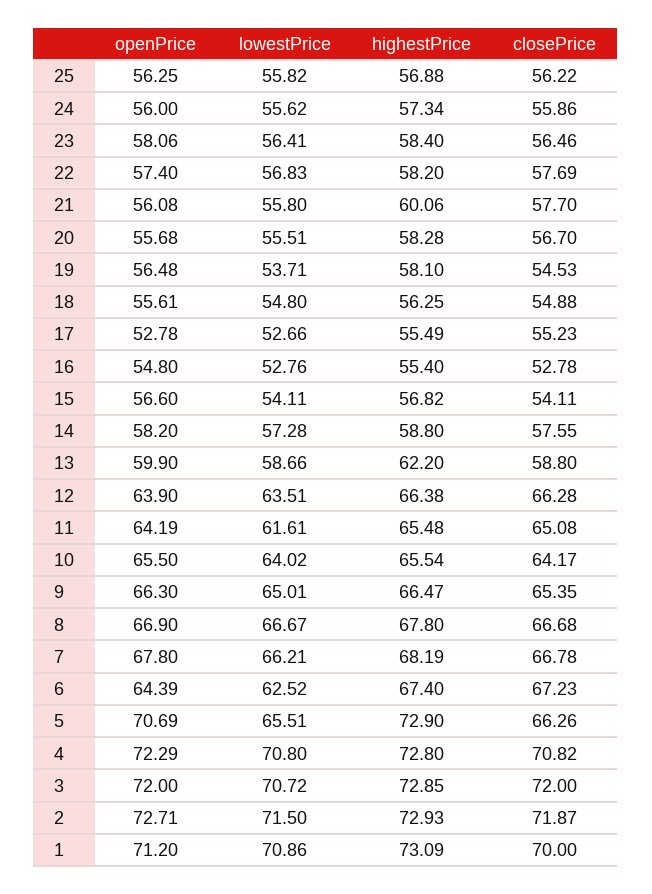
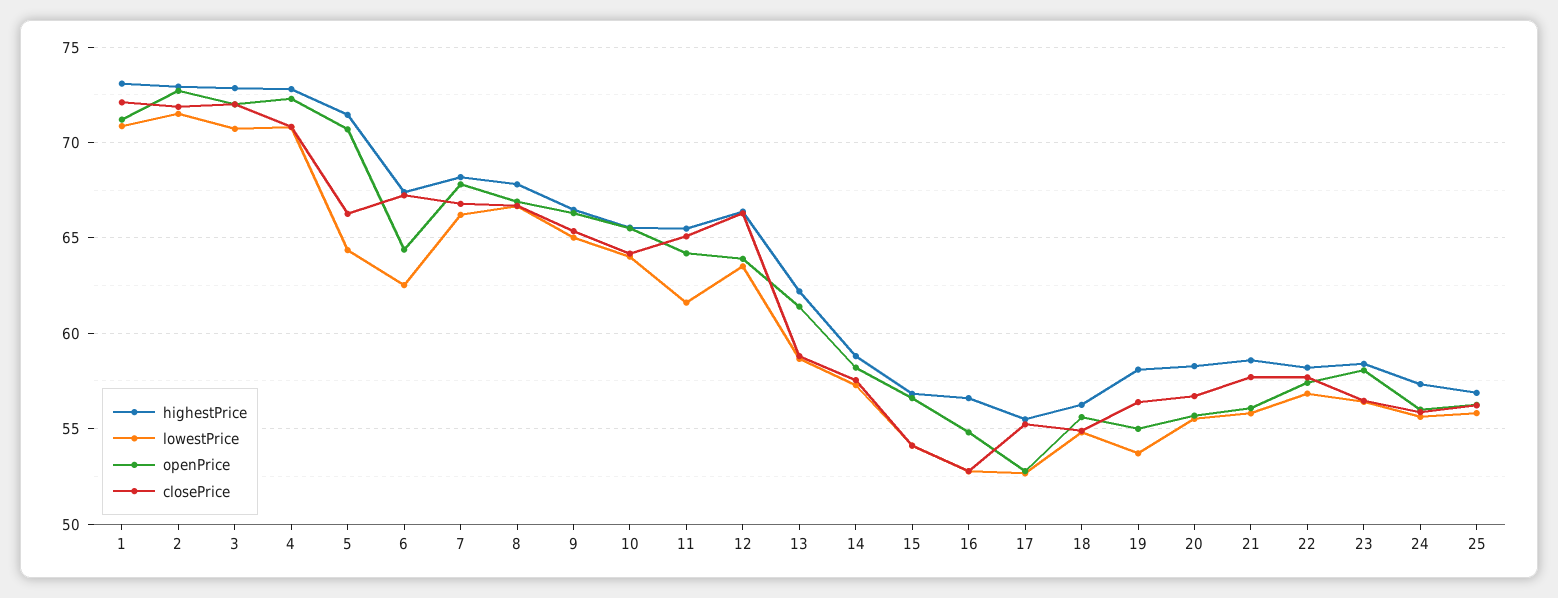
highestPrice, 21: 60.06 -> 58.5
openPrice, 19: 56.48 -> 55
closePrice, 19: 54.53 -> 56.5
highestPrice, 16: 55.4 -> 56.5
openPrice, 13: 59.9 -> 61.5
lowestPrice, 5: 65.51 -> 64.5
highestPrice, 5: 72.9 -> 71.5
closePrice, 1: 70 -> 72

